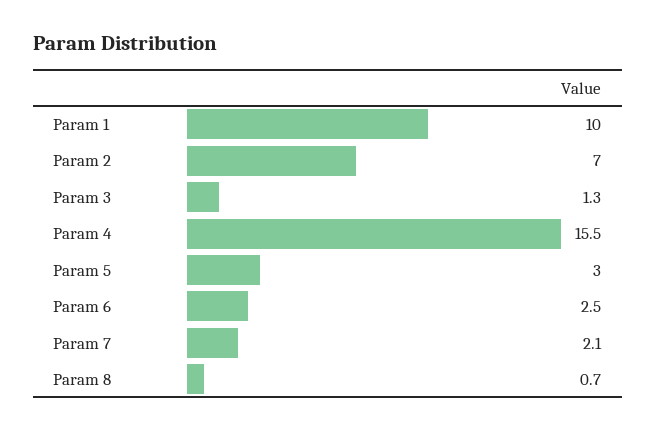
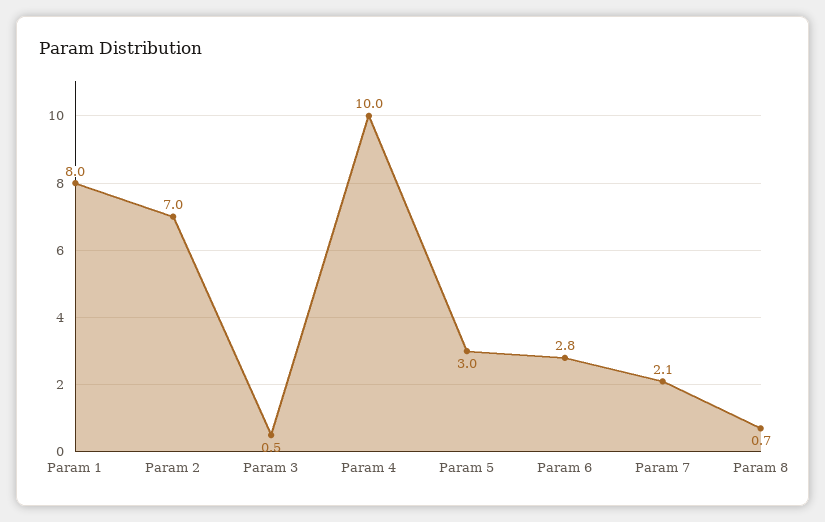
Param 1: 10 -> 8
Param 3: 1.3 -> 0.5
Param 4: 15.5 -> 10
Param 6: 2.5 -> 2.8

